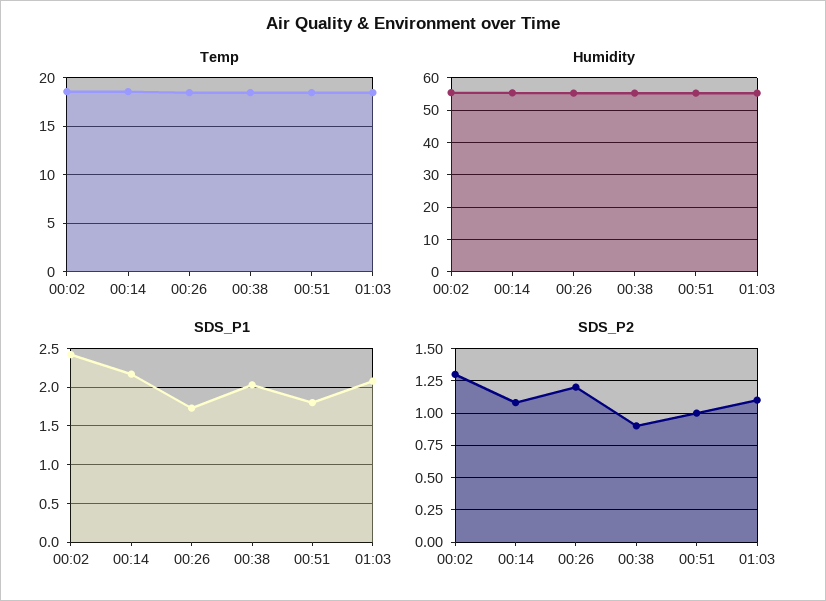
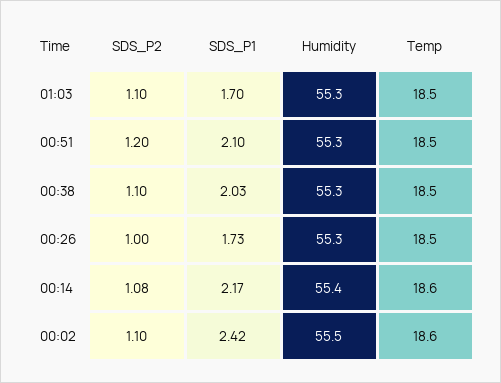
SDS_P1, 00:51: 1.8 -> 2.1
SDS_P1, 01:03: 2.1 -> 1.7
SDS_P2, 00:02: 1.3 -> 1.1
SDS_P2, 00:26: 1.2 -> 1
SDS_P2, 00:38: 0.9 -> 1.1
SDS_P2, 00:51: 1 -> 1.2

